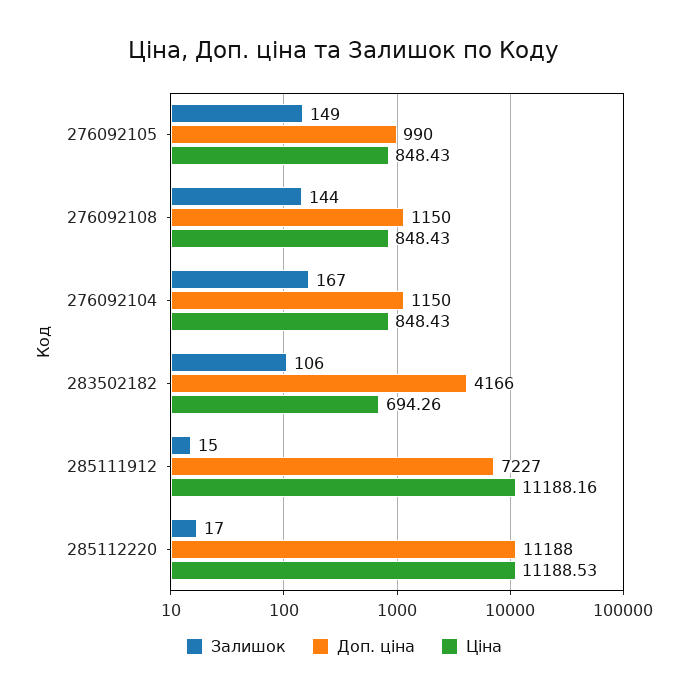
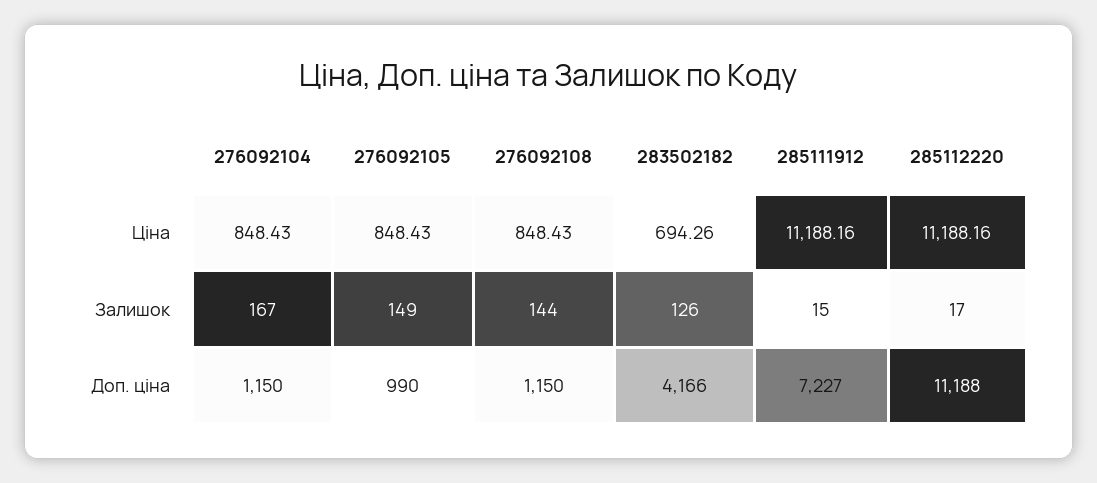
Залишок, 283502182: 106 -> 126
Ціна, 285112220: 11188.53 -> 11188.16

